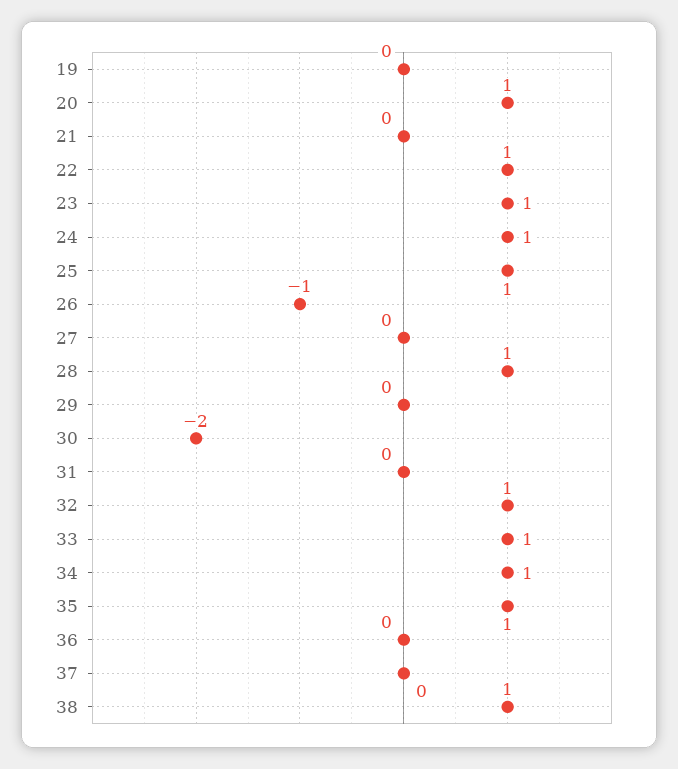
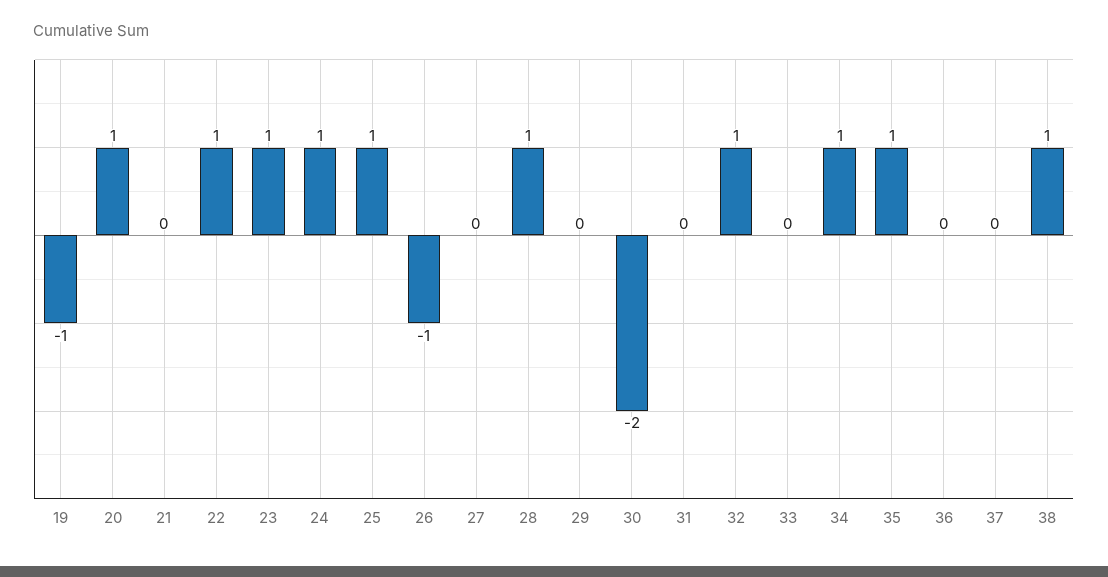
19: 0 -> -1
33: 1 -> 0

